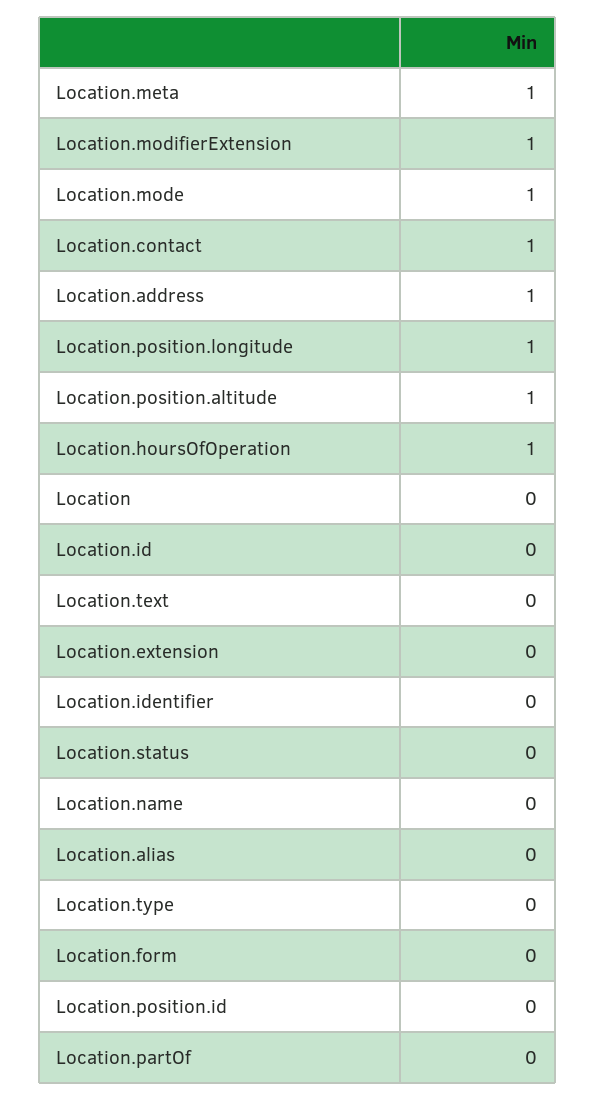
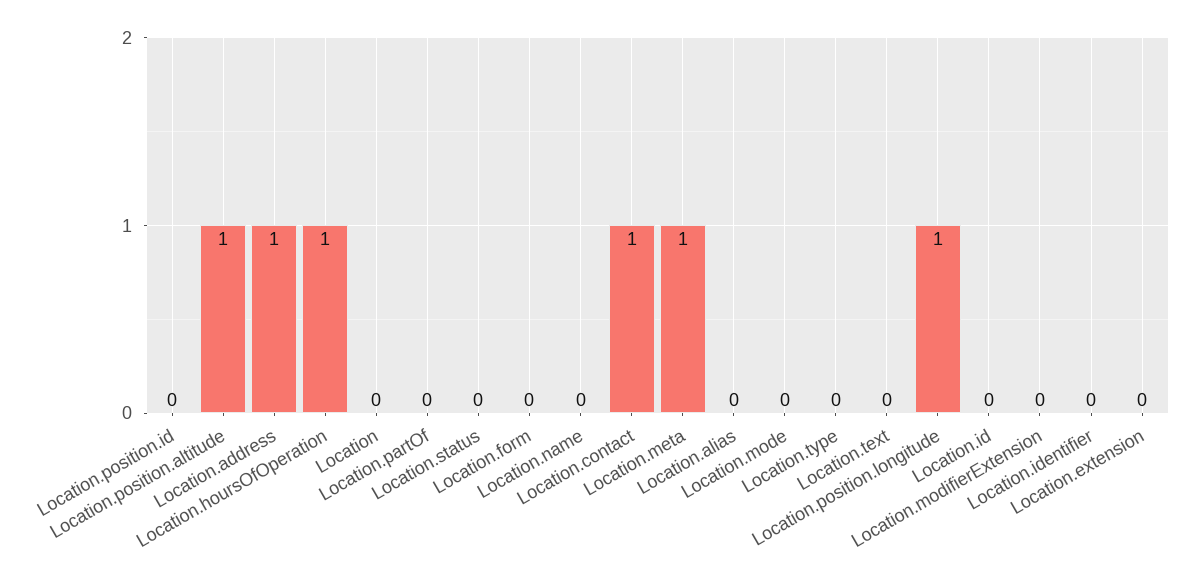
Location.modifierExtension: 1 -> 0
Location.mode: 1 -> 0

